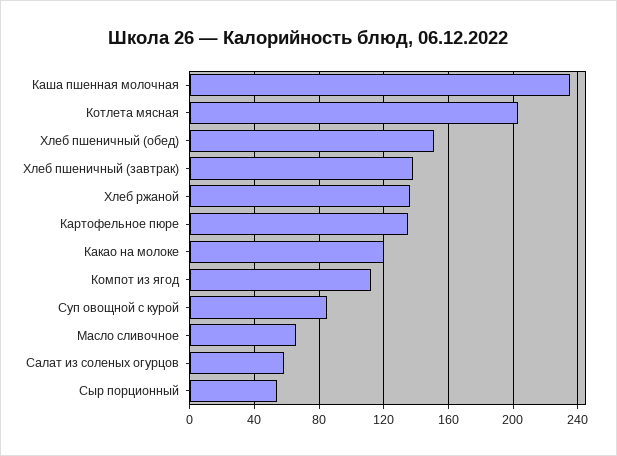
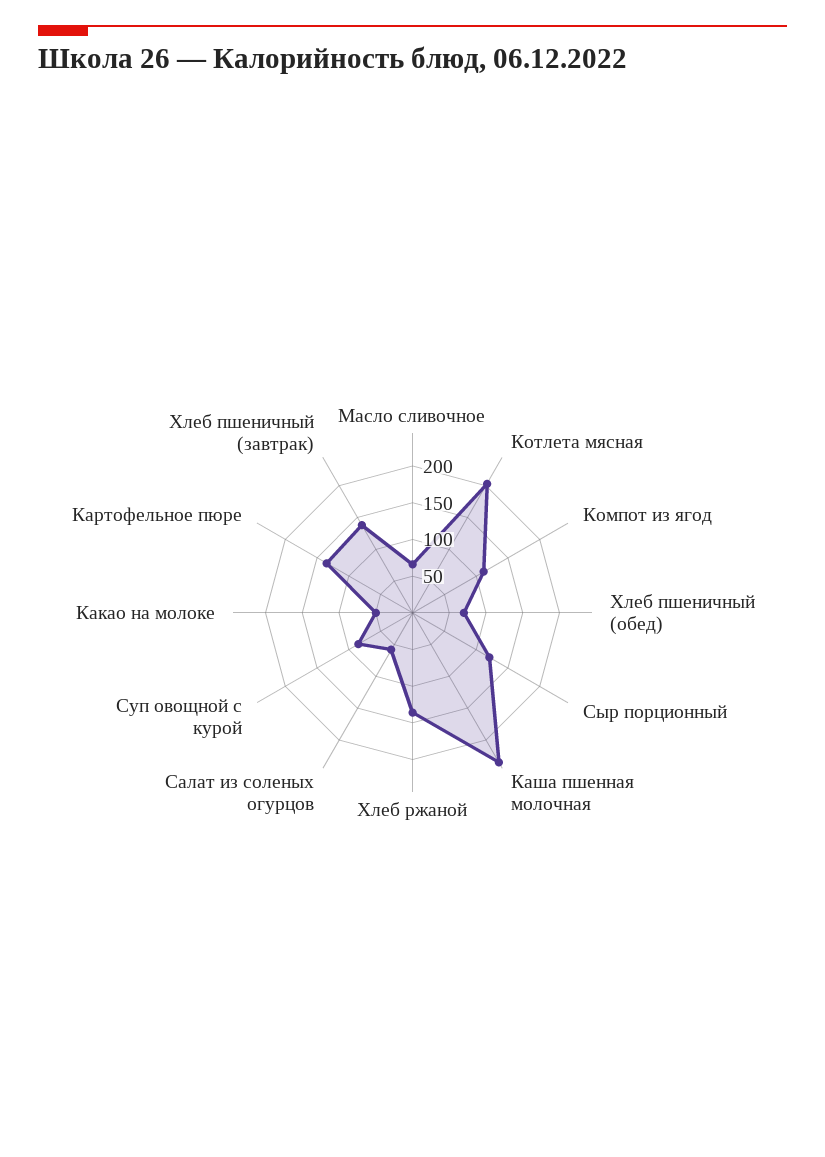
Хлеб пшеничный (обед): 150 -> 75
Какао на молоке: 120 -> 50
Сыр порционный: 55 -> 125

